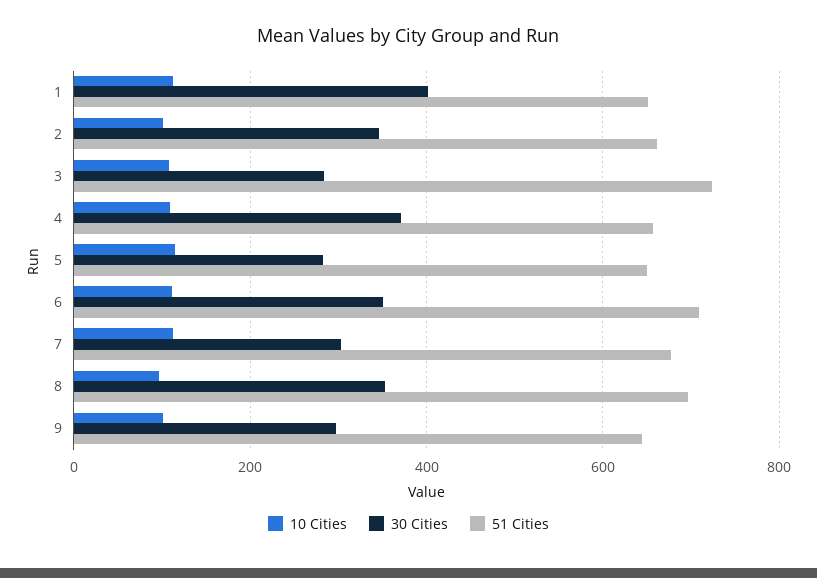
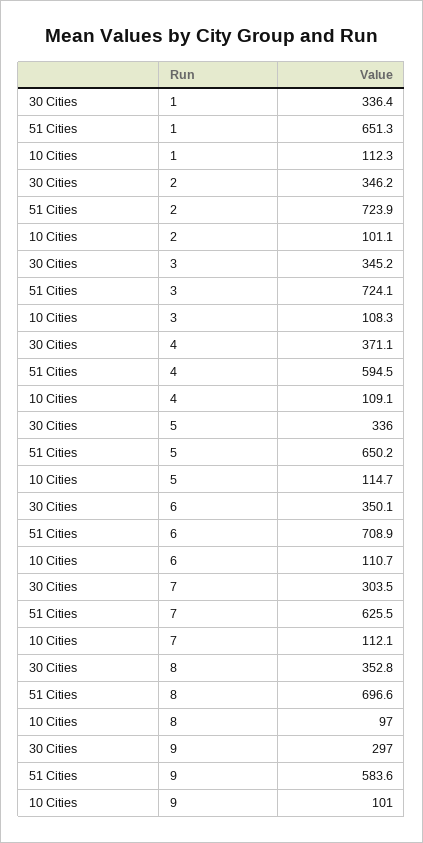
30 Cities, 1: 400 -> 336.4
51 Cities, 2: 660 -> 723.9
30 Cities, 3: 280 -> 345.2
51 Cities, 4: 660 -> 594.5
30 Cities, 5: 280 -> 336
51 Cities, 7: 680 -> 625.5
51 Cities, 9: 640 -> 583.6

